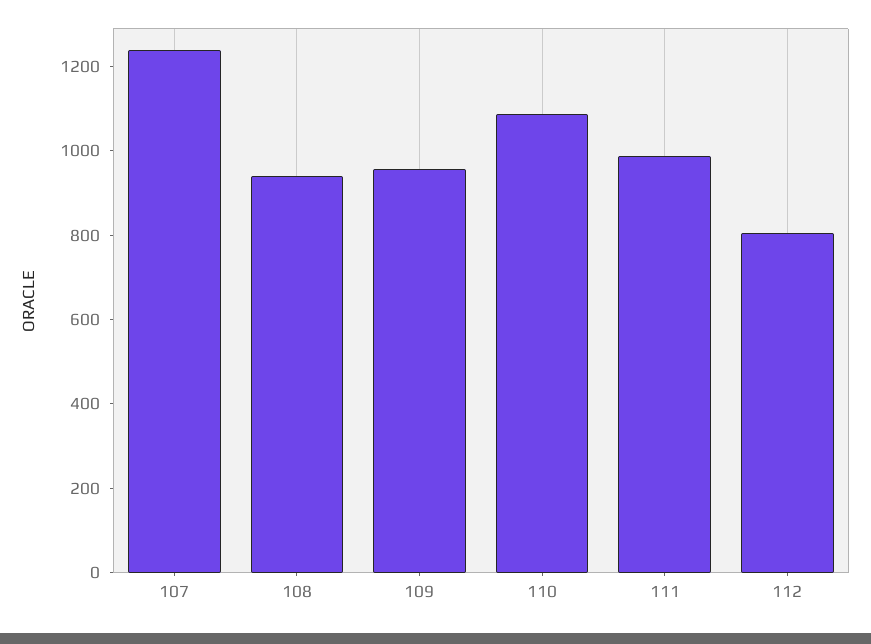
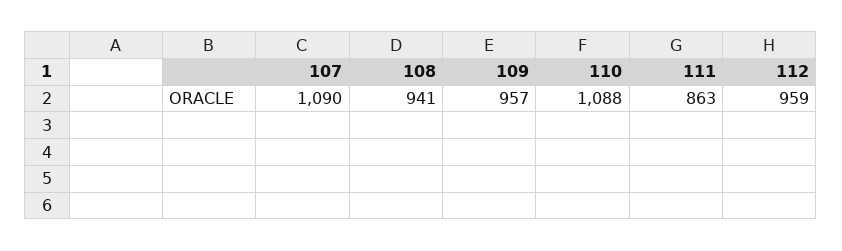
107: 1250 -> 1090
111: 1000 -> 863
112: 800 -> 959

